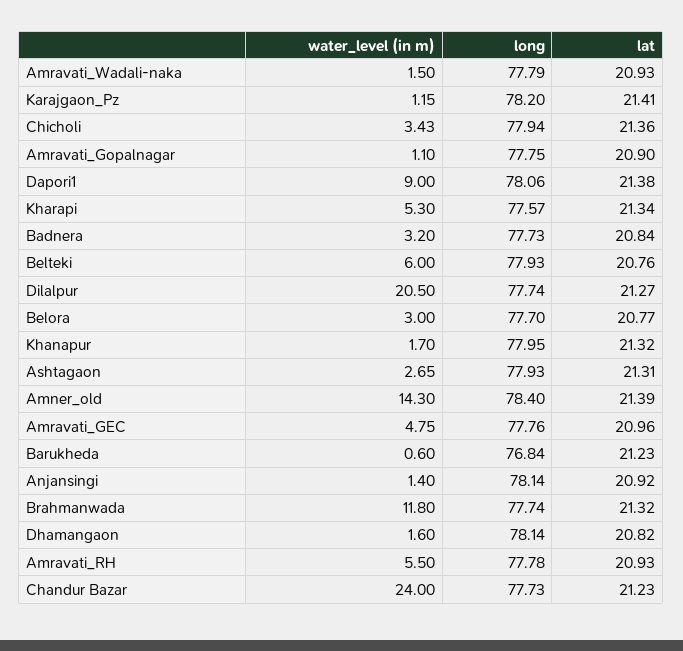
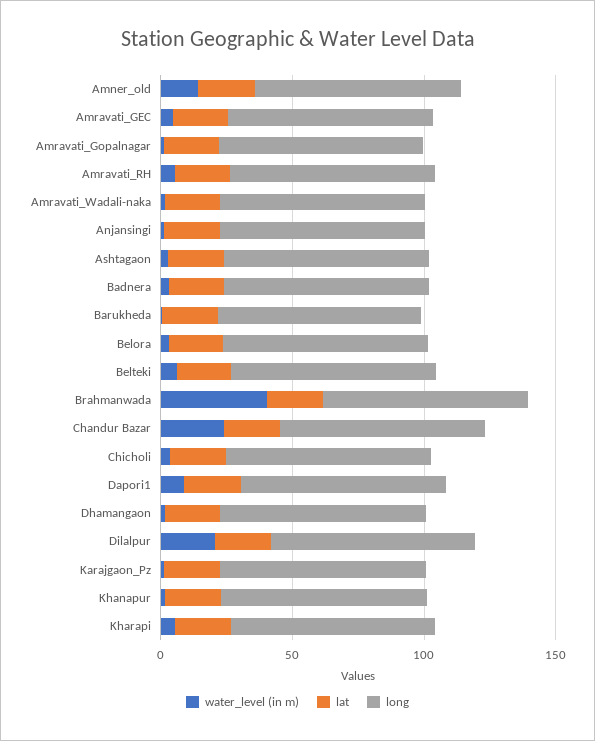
water_level (in m), Brahmanwada: 11.8 -> 40

